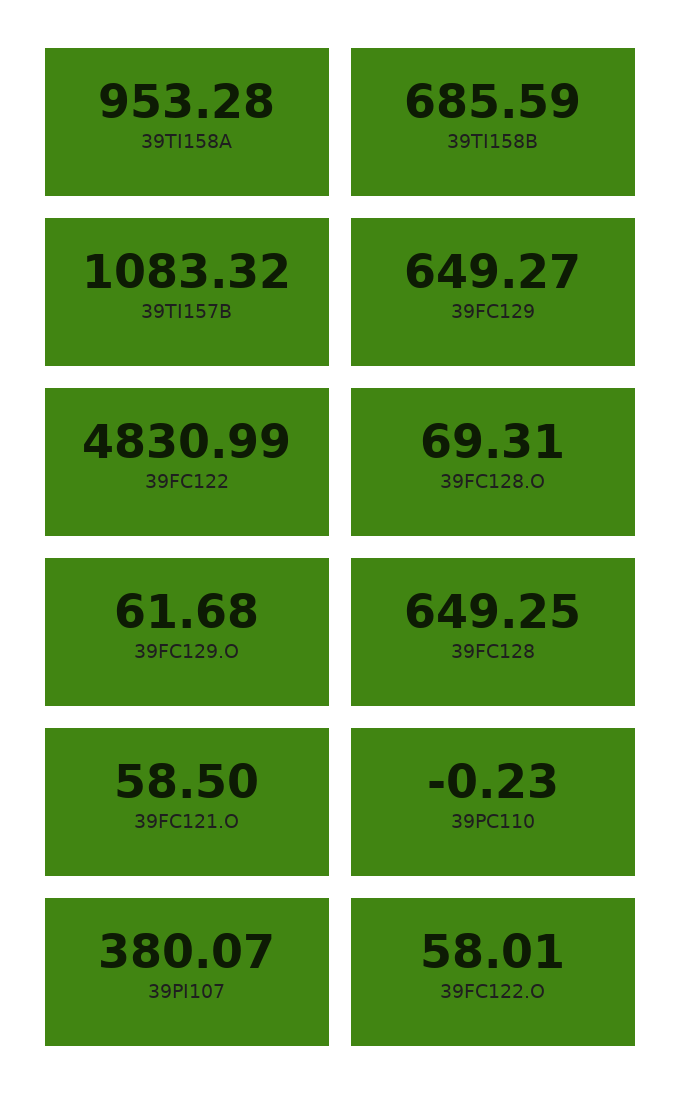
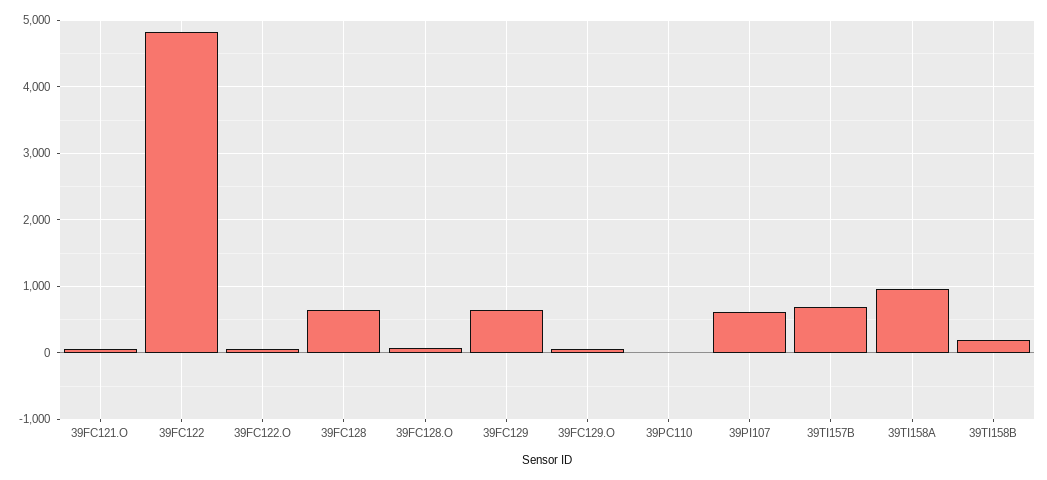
39TI158B: 685.59 -> 200
39TI157B: 1083.32 -> 700
39PI107: 380.07 -> 600

